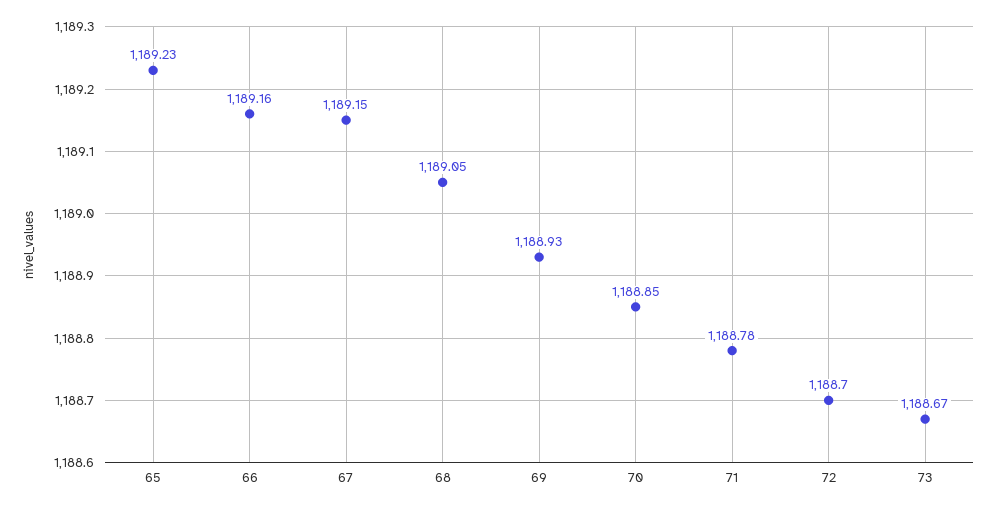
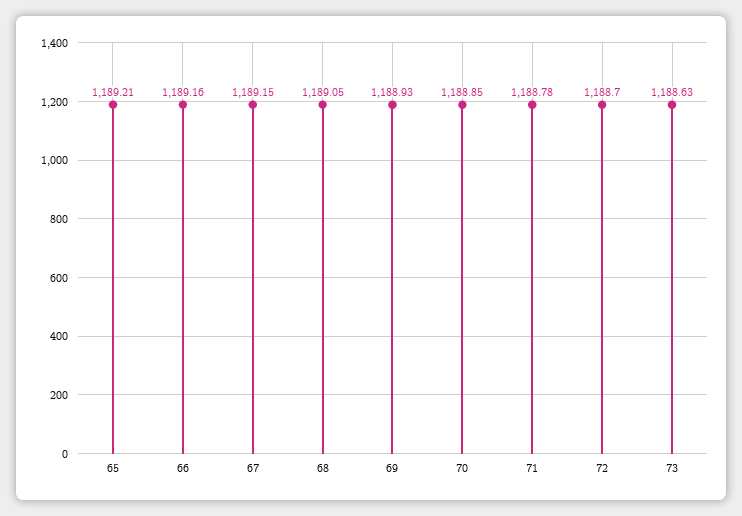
65: 1189.23 -> 1189.21
73: 1188.67 -> 1188.63

